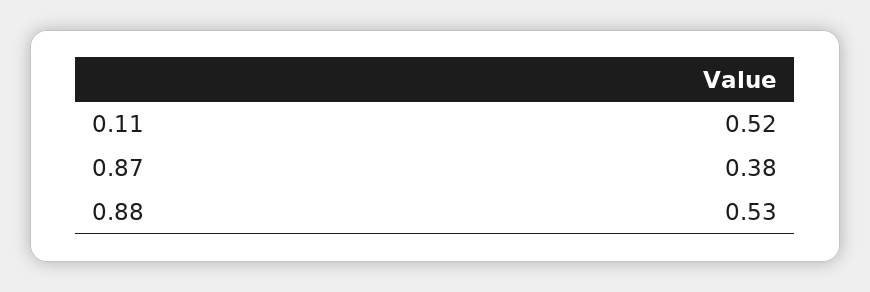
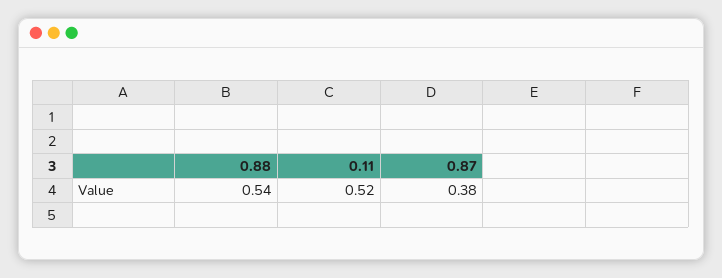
0.88: 0.53 -> 0.54

